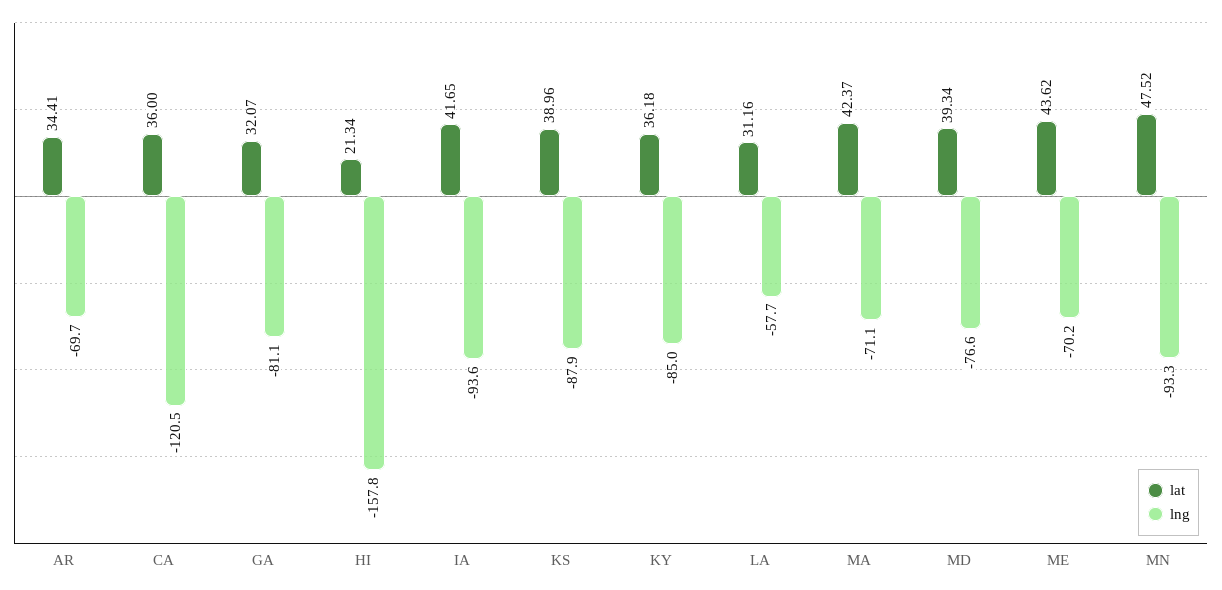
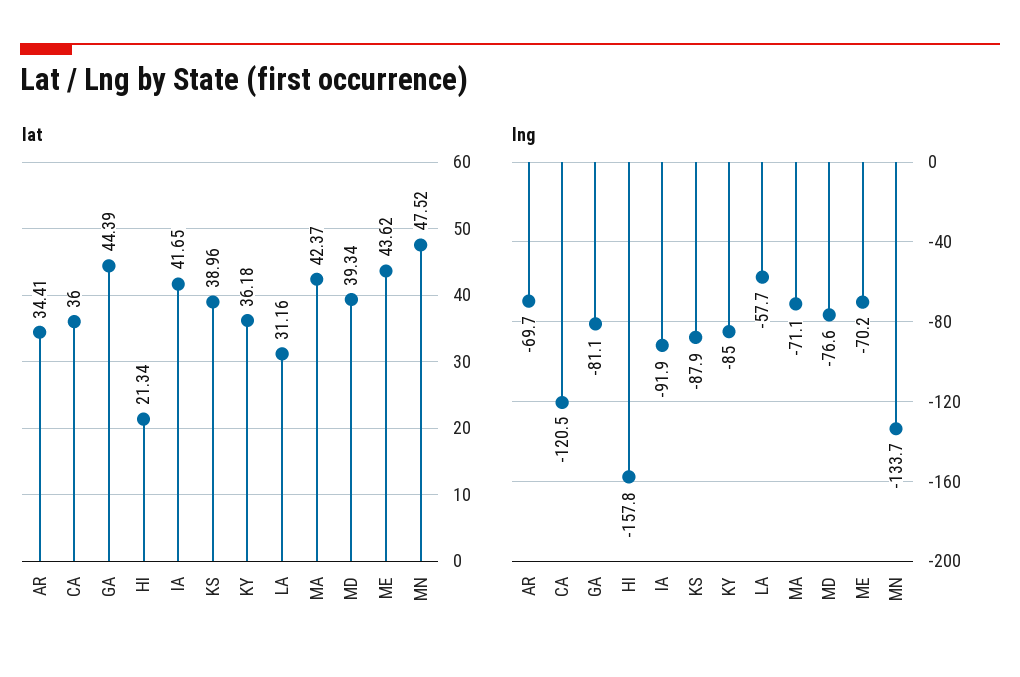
lat, GA: 32.07 -> 44.39
lng, IA: -93.6 -> -91.9
lng, MN: -93.3 -> -133.7

